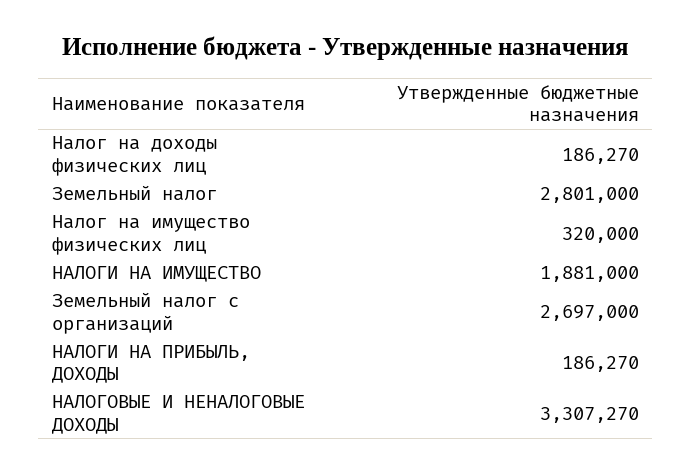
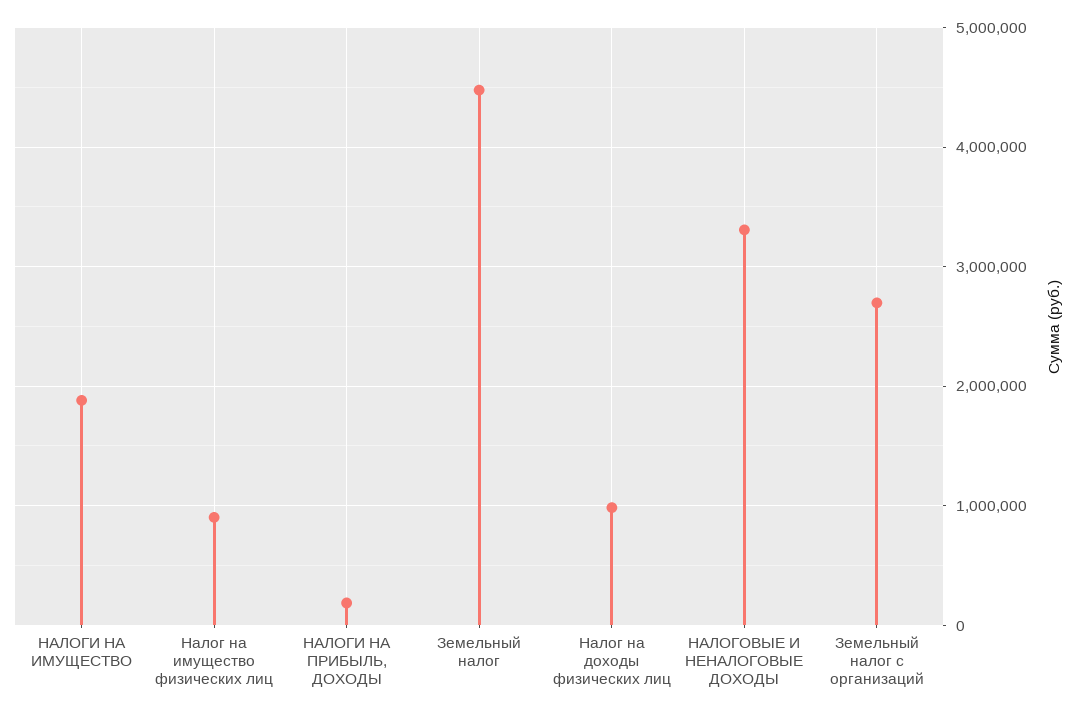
Налог на доходы физических лиц: 186270 -> 1000000
Земельный налог: 2801000 -> 4500000
Налог на имущество физических лиц: 320000 -> 900000

